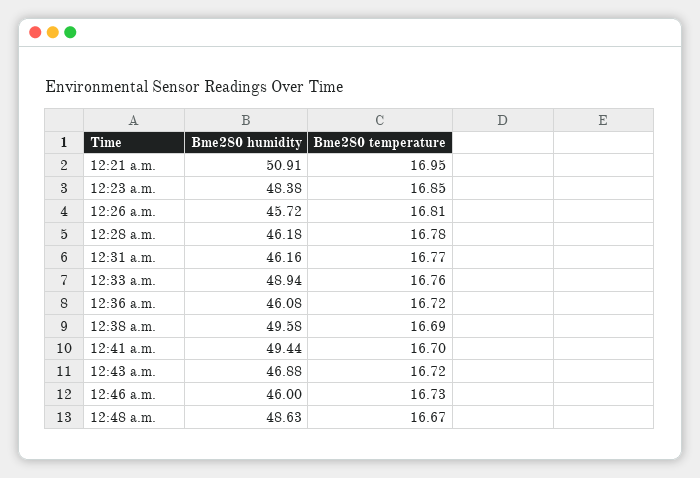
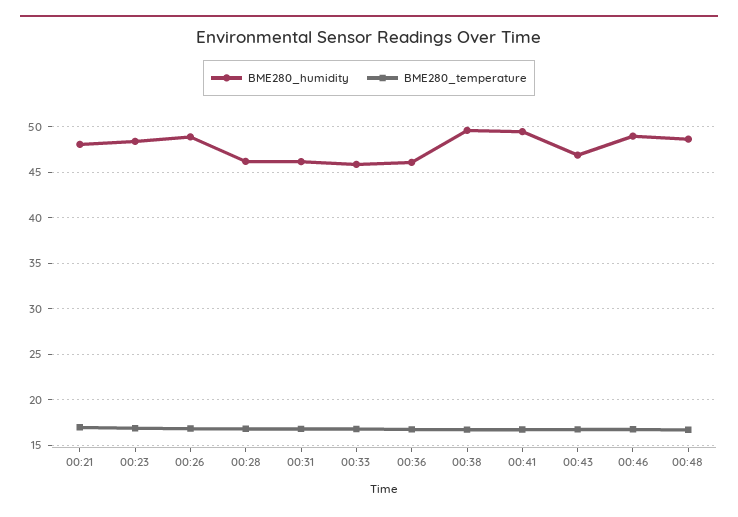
Bme280 humidity, 12:21 a.m.: 50.91 -> 48
Bme280 humidity, 12:26 a.m.: 45.72 -> 49
Bme280 humidity, 12:33 a.m.: 48.94 -> 46
Bme280 humidity, 12:46 a.m.: 46 -> 49

